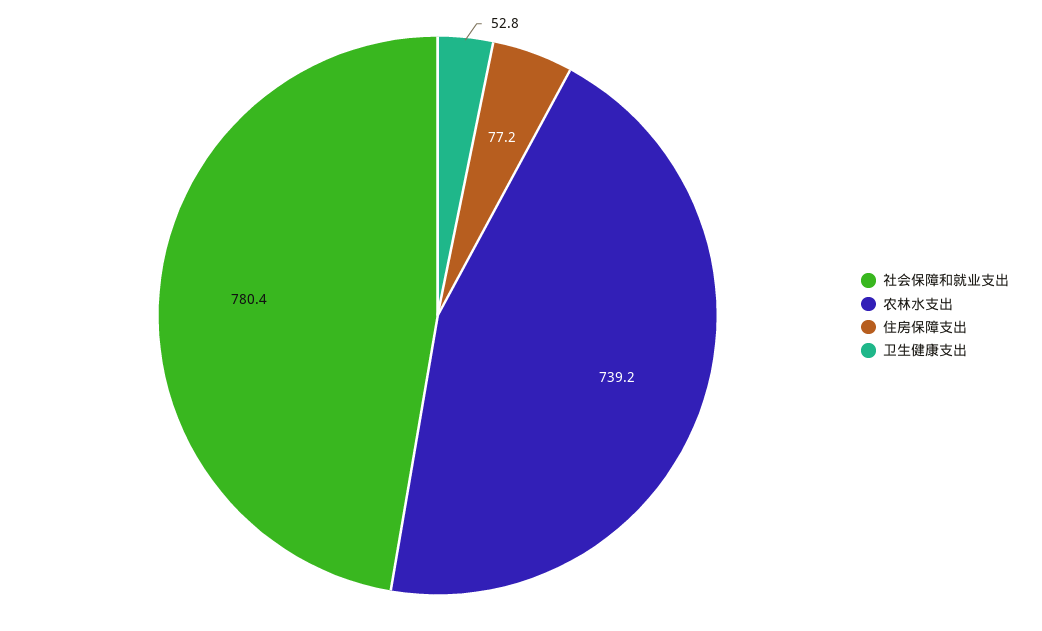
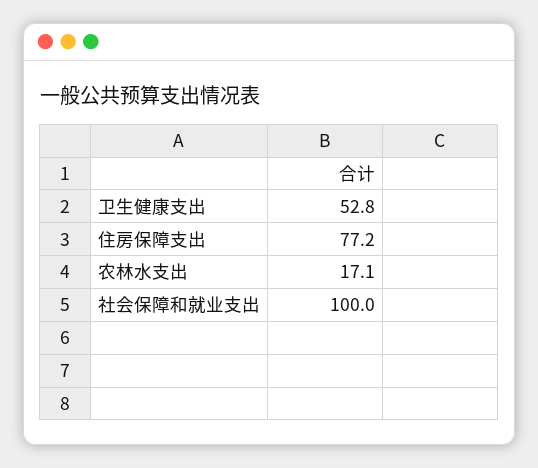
社会保障和就业支出: 780.4 -> 100
农林水支出: 739.2 -> 17.1

